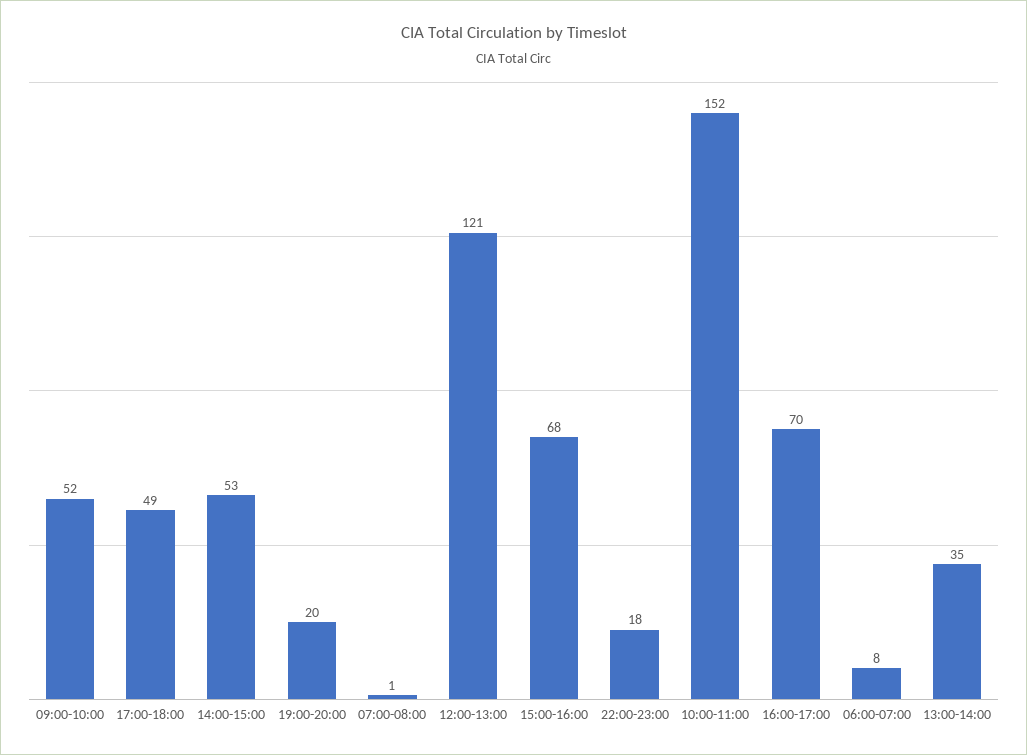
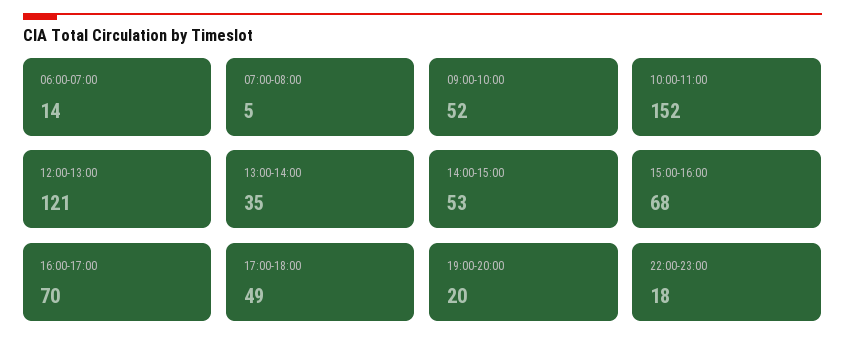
07:00-08:00: 1 -> 5
06:00-07:00: 8 -> 14

